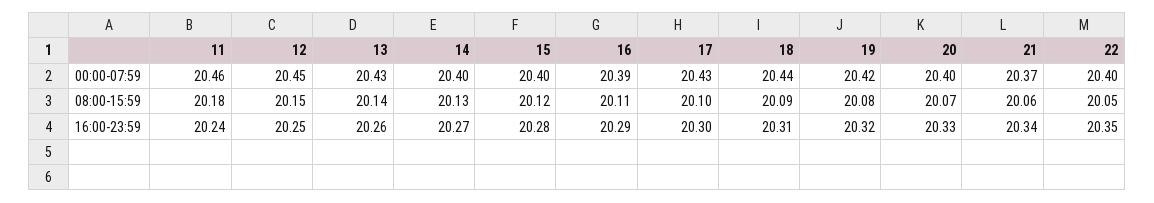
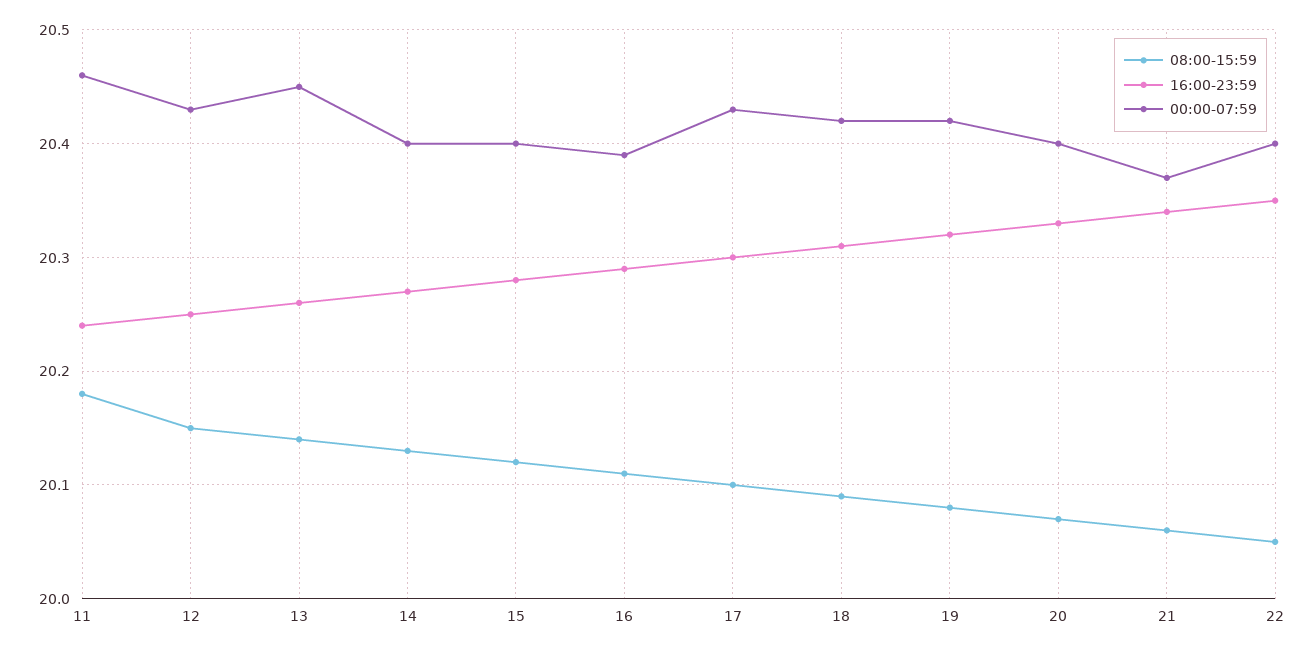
00:00-07:59, 12: 20.45 -> 20.43
00:00-07:59, 13: 20.43 -> 20.45
00:00-07:59, 18: 20.44 -> 20.42

